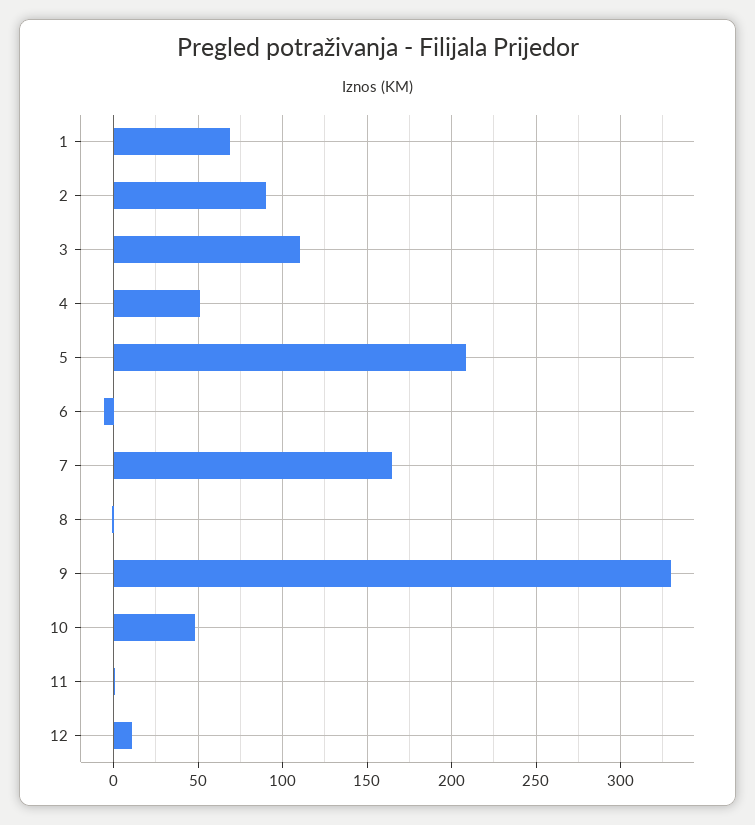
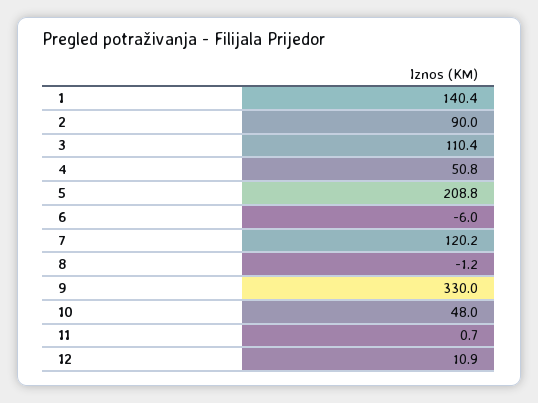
1: 70 -> 140.4
7: 165 -> 120.2

